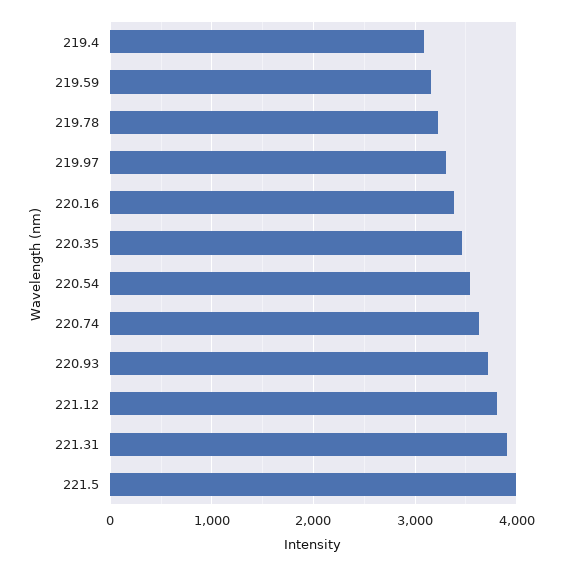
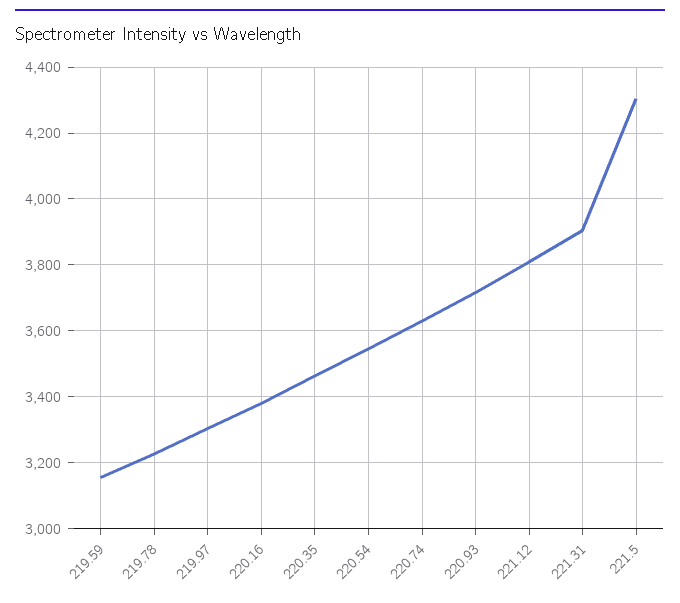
219.4: 3100 -> none
221.5: 4000 -> 4300

